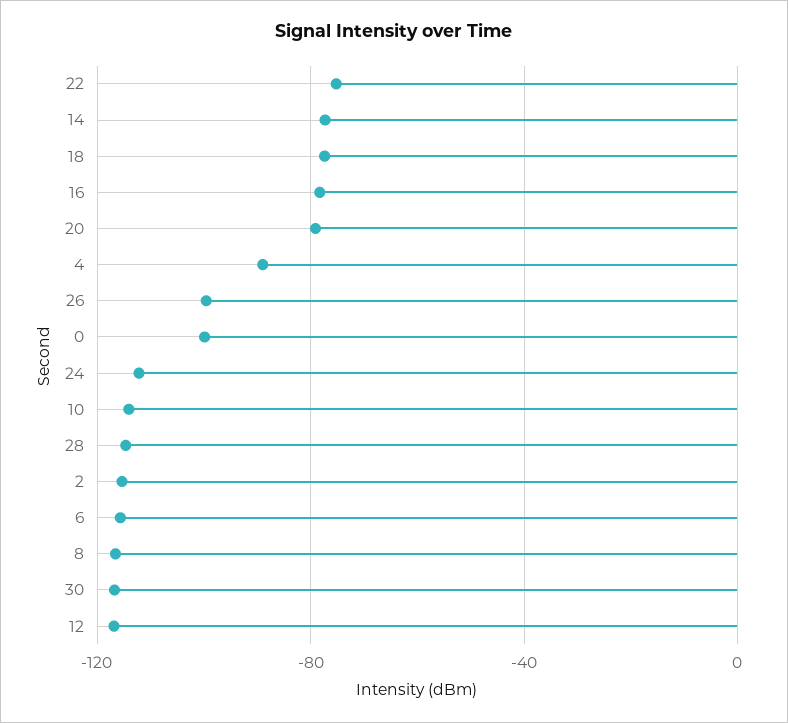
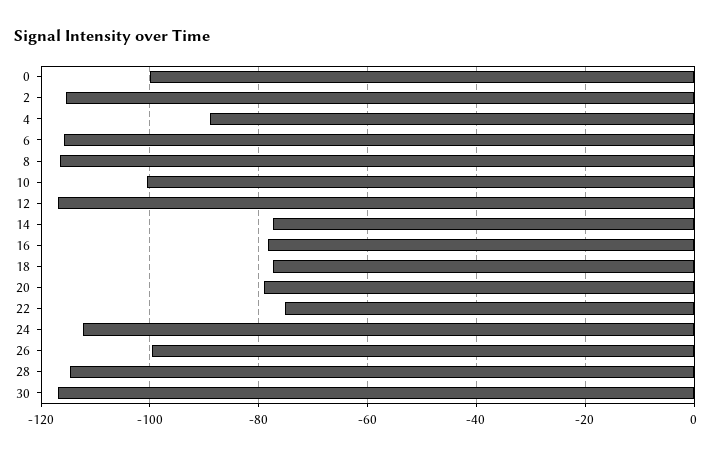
10: -115 -> -100

